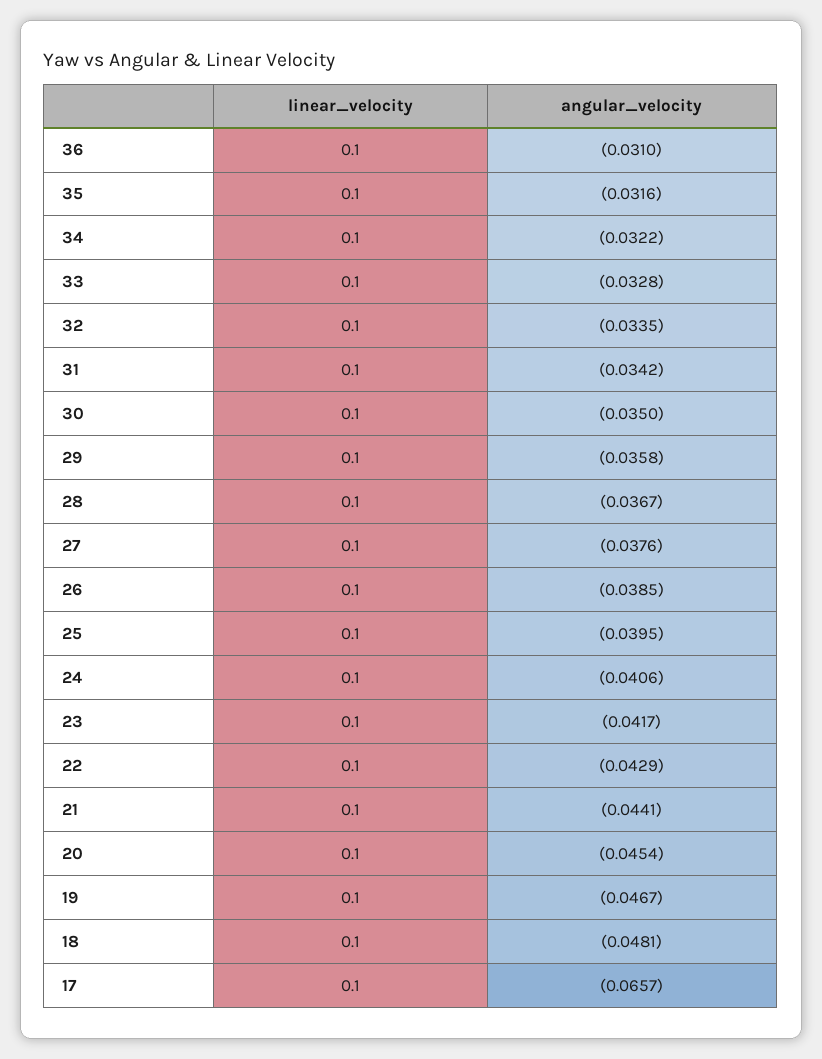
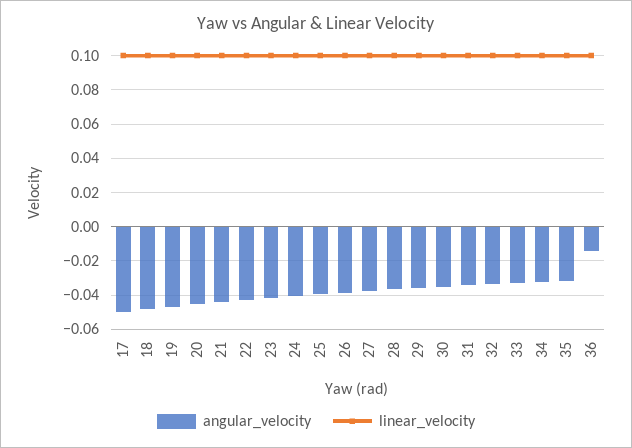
angular_velocity, 36: -0.031 -> -0.015
angular_velocity, 17: -0.0657 -> -0.05

